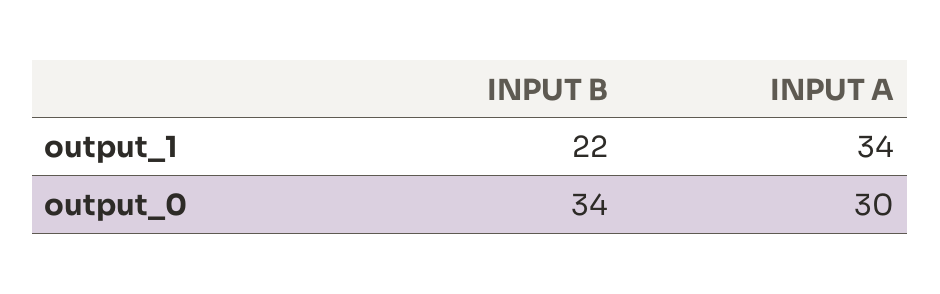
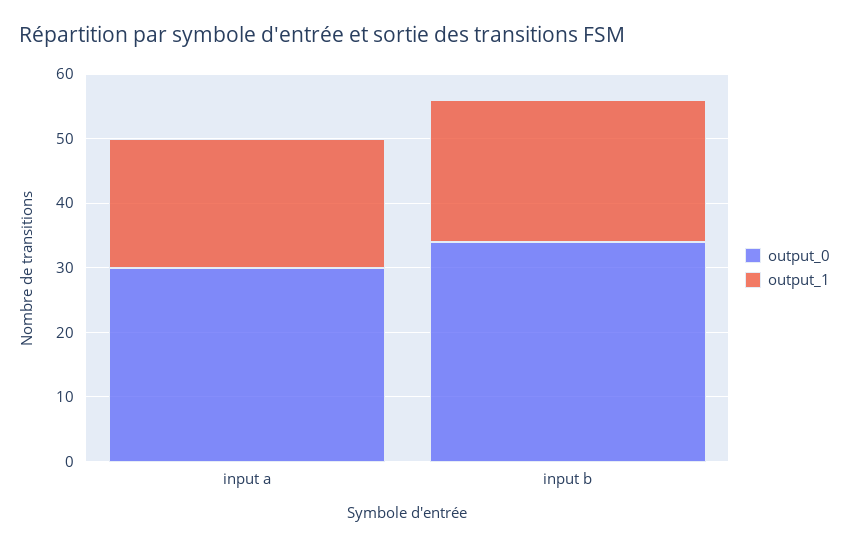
output_1, INPUT A: 34 -> 20

